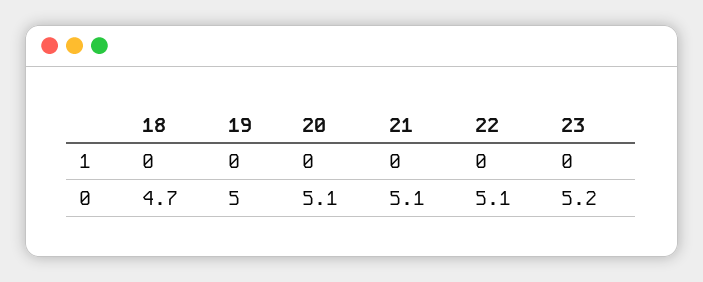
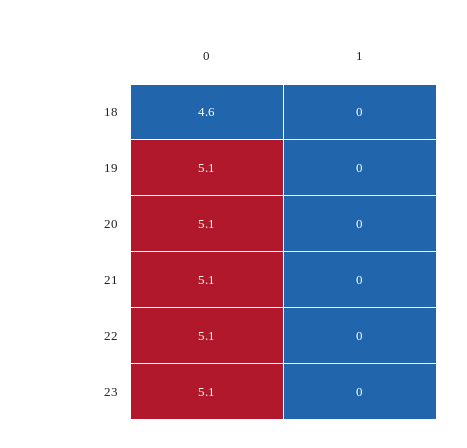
18, 0: 4.7 -> 4.6
19, 0: 5 -> 5.1
23, 0: 5.2 -> 5.1

